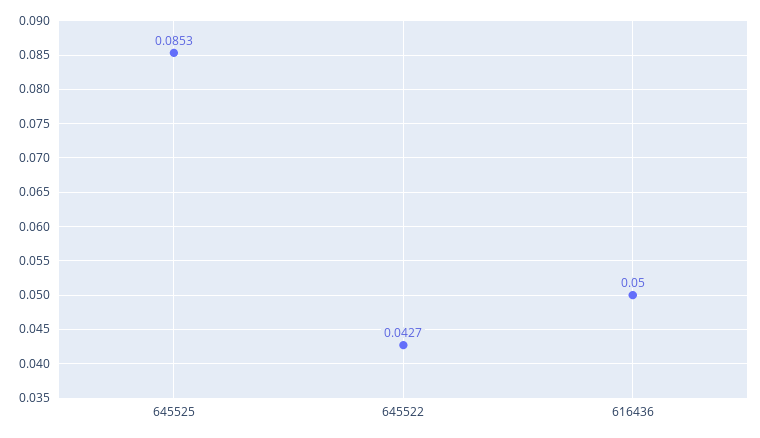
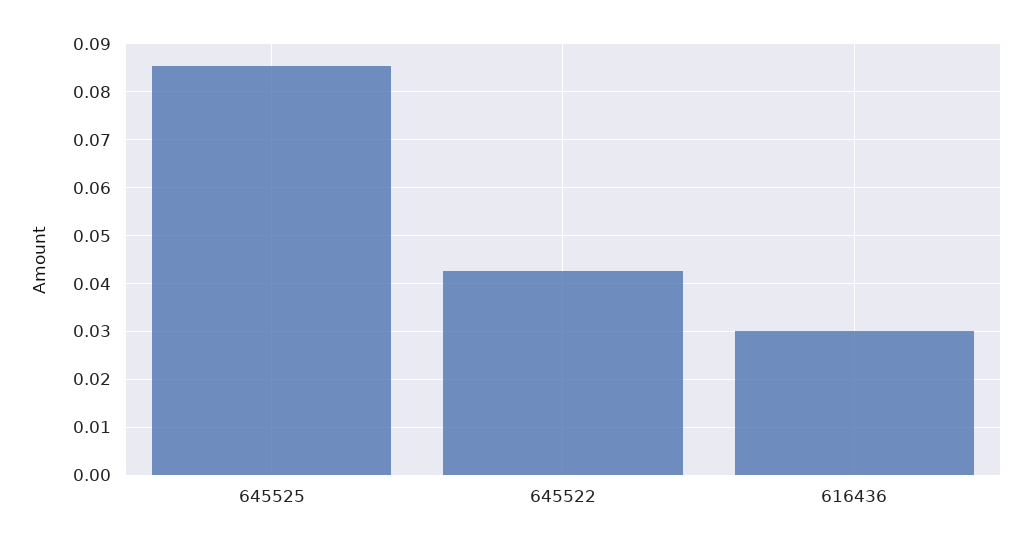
616436: 0.05 -> 0.03

